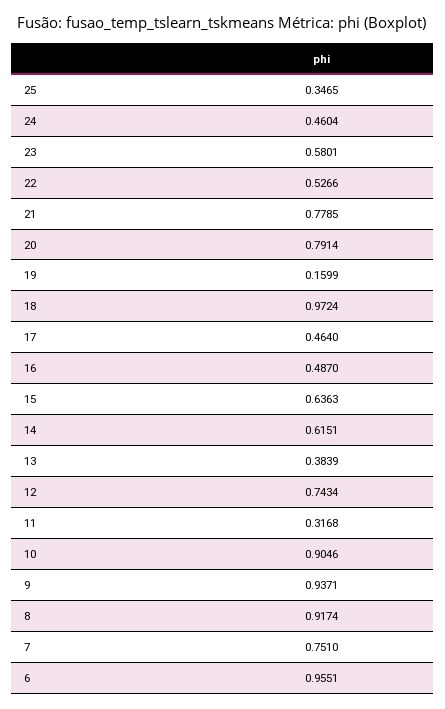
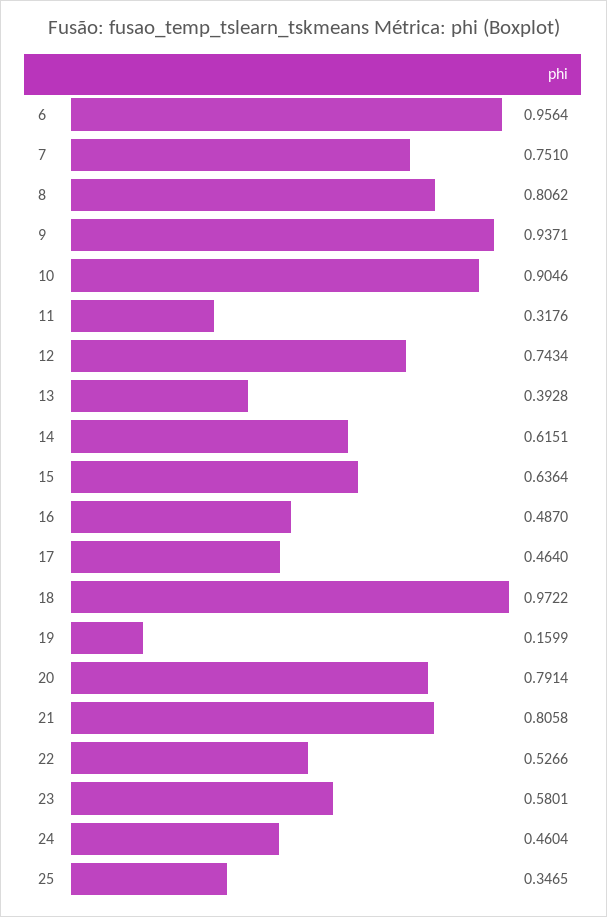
21: 0.7785 -> 0.8058
18: 0.9724 -> 0.9722
15: 0.6363 -> 0.6364
13: 0.3839 -> 0.3928
11: 0.3168 -> 0.3176
8: 0.9174 -> 0.8062
6: 0.9551 -> 0.9564

